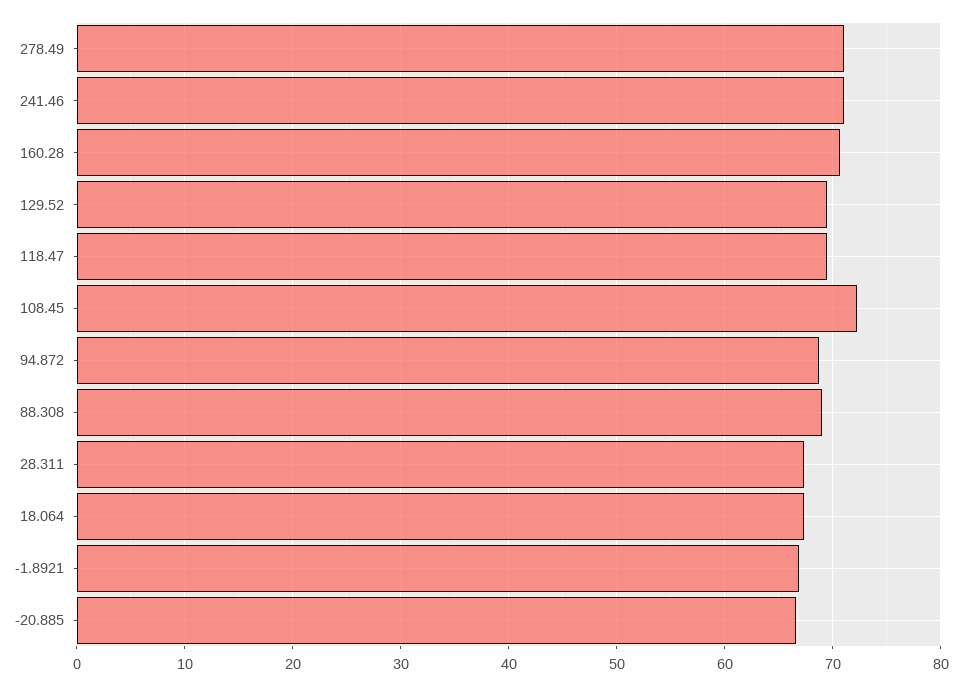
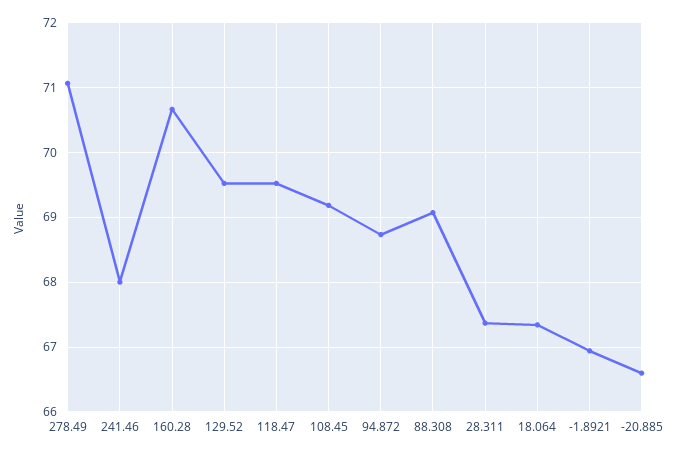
241.46: 71 -> 68
108.45: 72 -> 69.2

